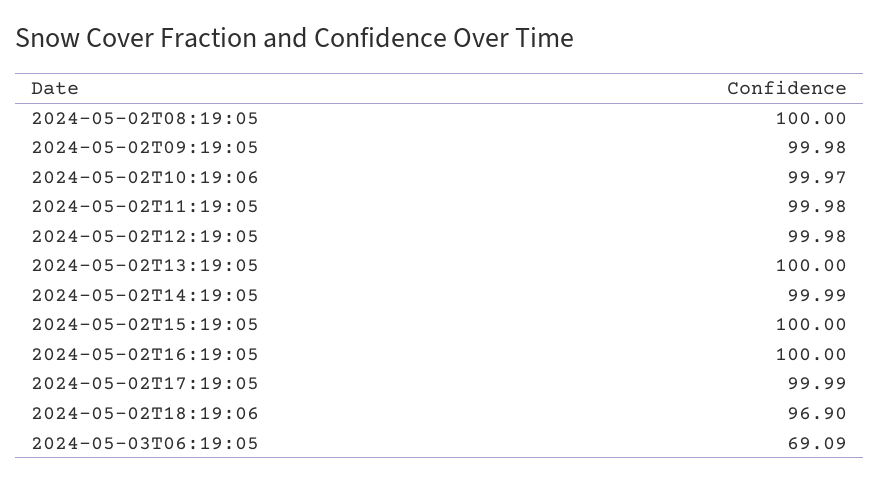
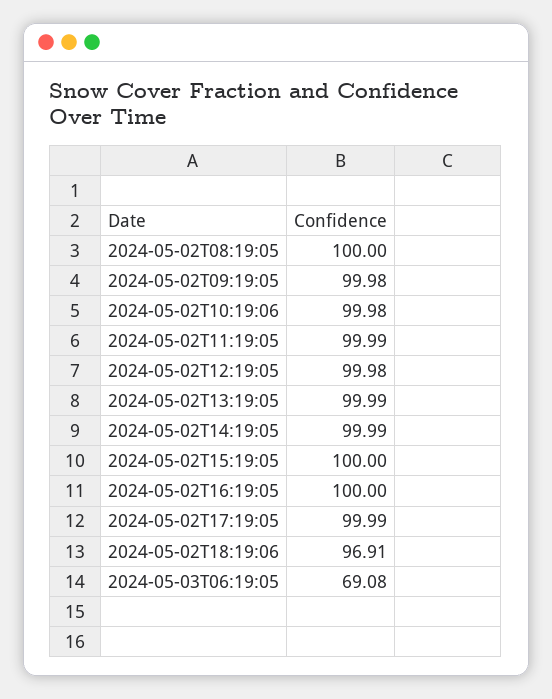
2024-05-02T10:19:06: 99.97 -> 99.98
2024-05-02T11:19:05: 99.98 -> 99.99
2024-05-02T13:19:05: 100 -> 99.99
2024-05-02T18:19:06: 96.9 -> 96.91
2024-05-03T06:19:05: 69.09 -> 69.08

